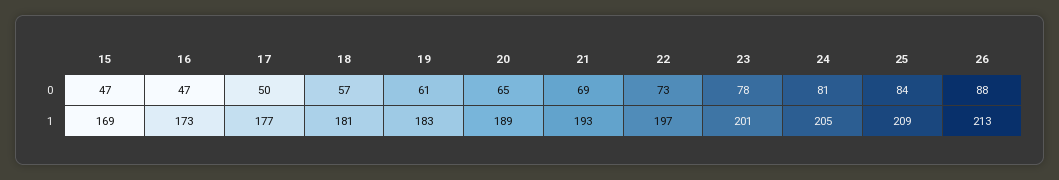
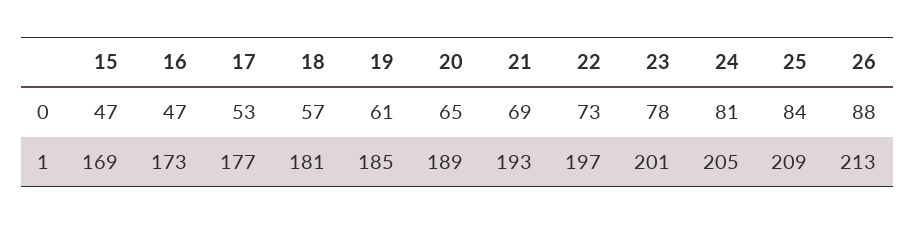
17, 0: 50 -> 53
19, 1: 183 -> 185

